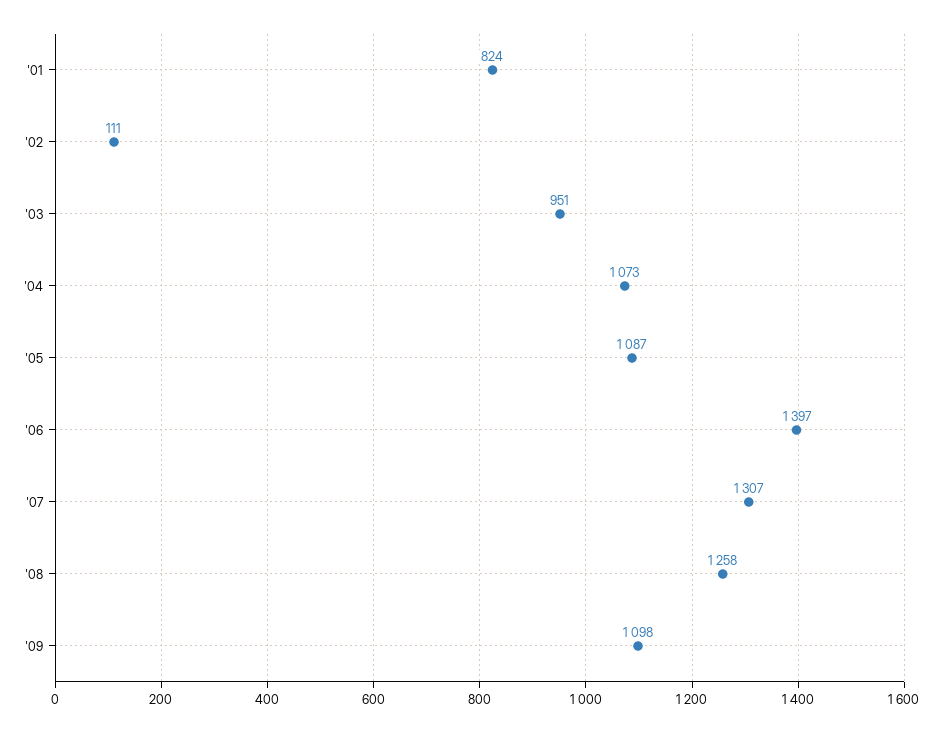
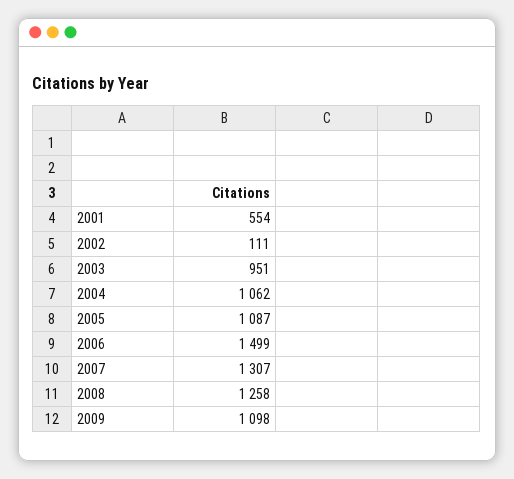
'01: 824 -> 554
'04: 1073 -> 1062
'06: 1397 -> 1499

